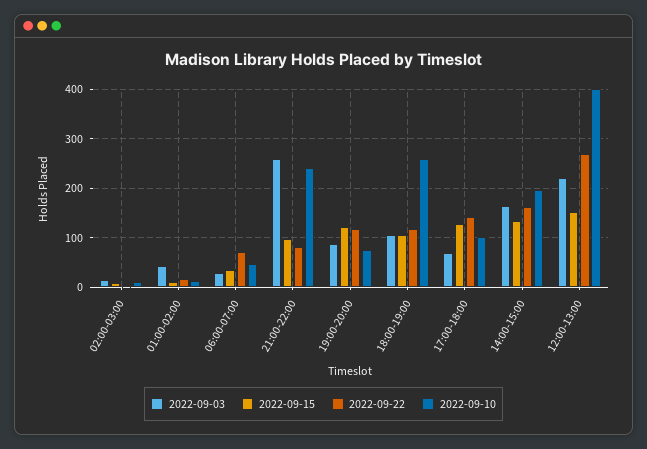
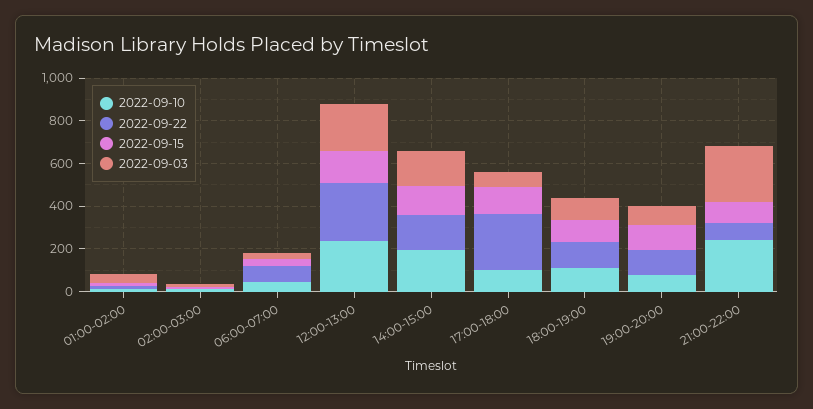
2022-09-10, 18:00-19:00: 260 -> 100
2022-09-22, 17:00-18:00: 140 -> 250
2022-09-10, 12:00-13:00: 400 -> 250

